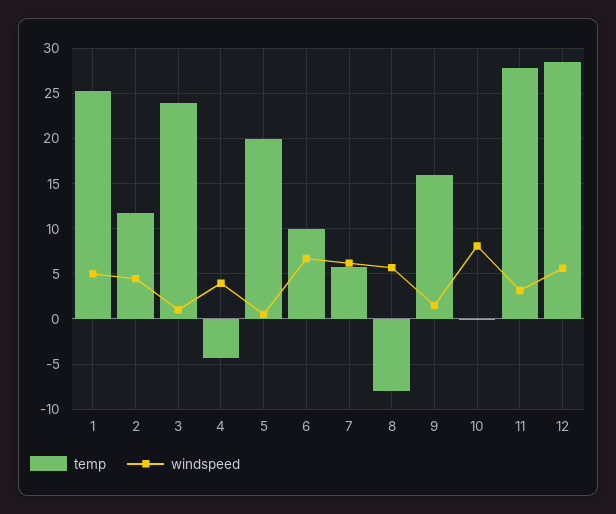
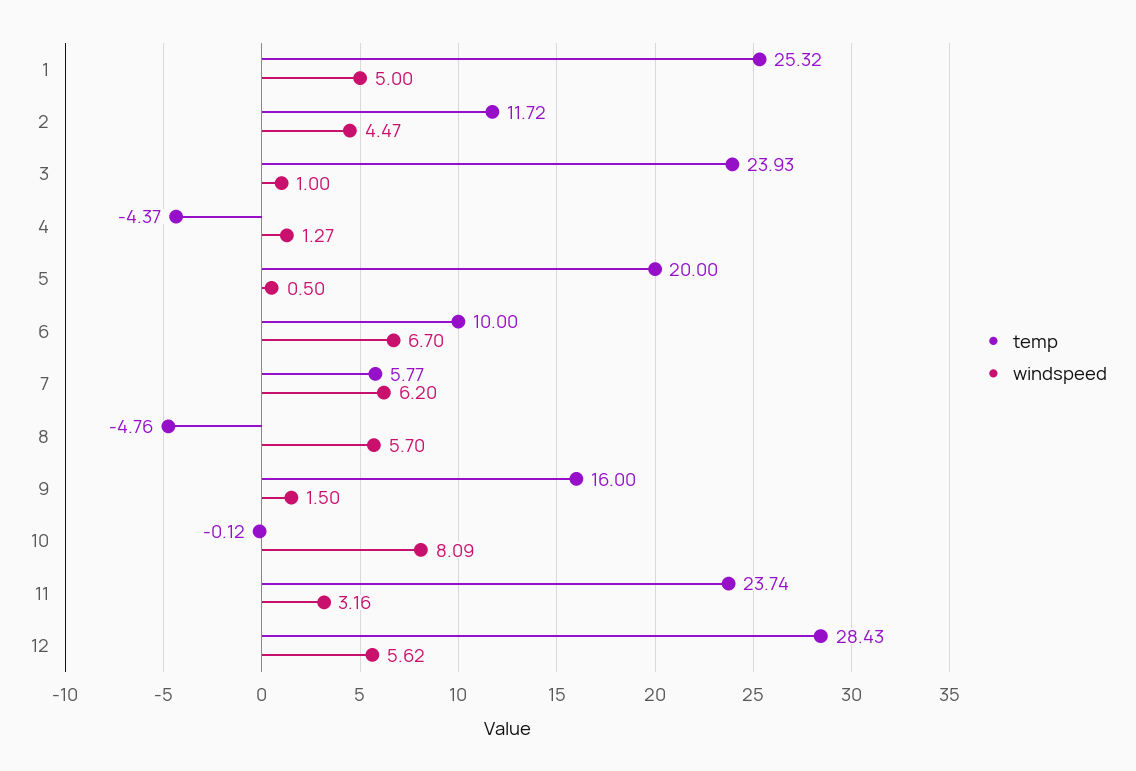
windspeed, 4: 4 -> 1.27
temp, 8: -8 -> -4.76
temp, 11: 28 -> 23.74

